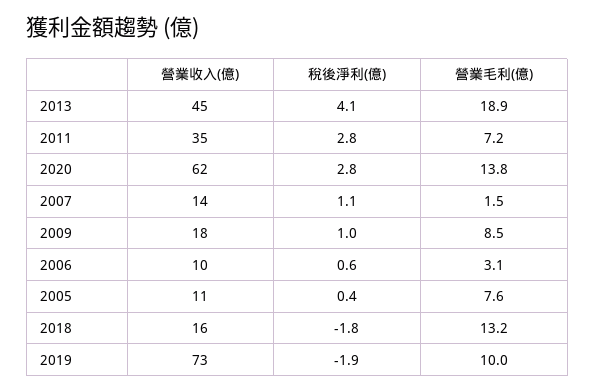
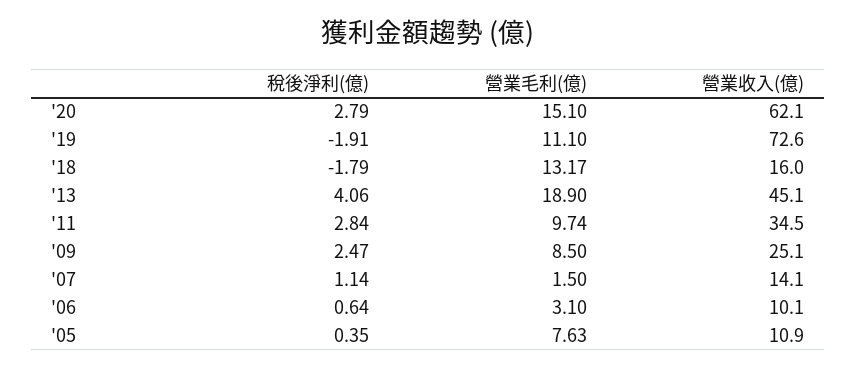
營業毛利(億), 2011: 7.2 -> 9.74
營業毛利(億), 2020: 13.8 -> 15.1
營業收入(億), 2009: 18 -> 25.1
稅後淨利(億), 2009: 1 -> 2.47
營業毛利(億), 2019: 10 -> 11.1

